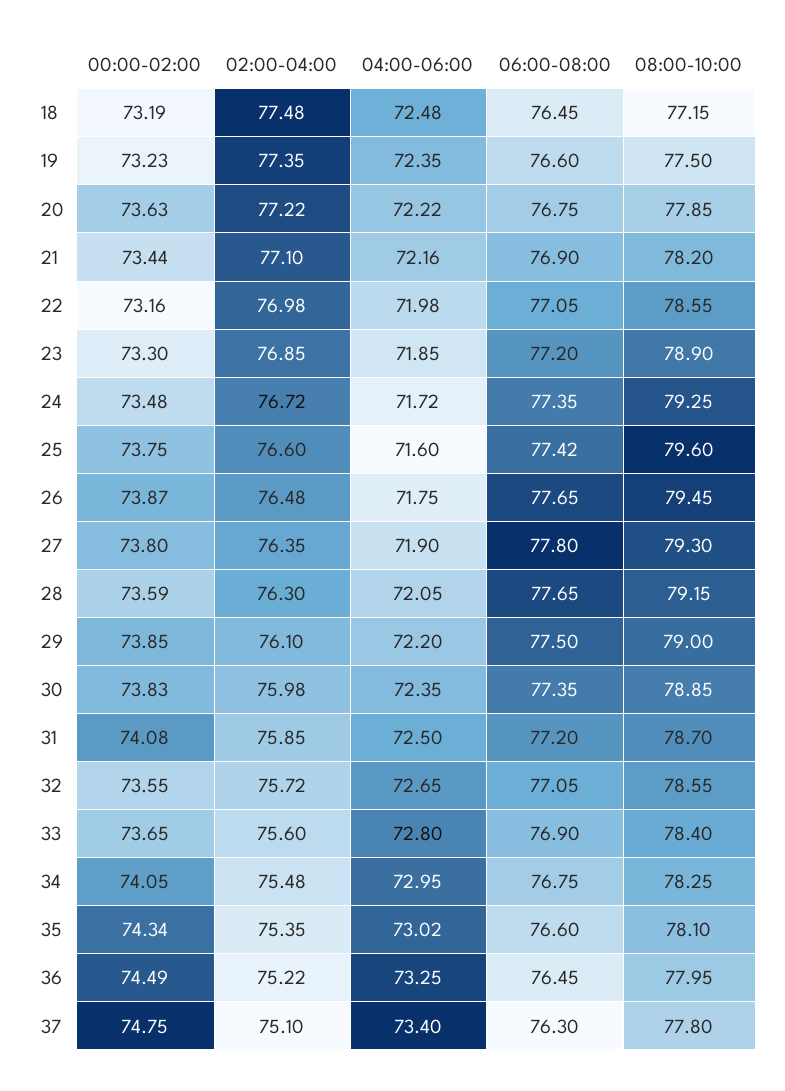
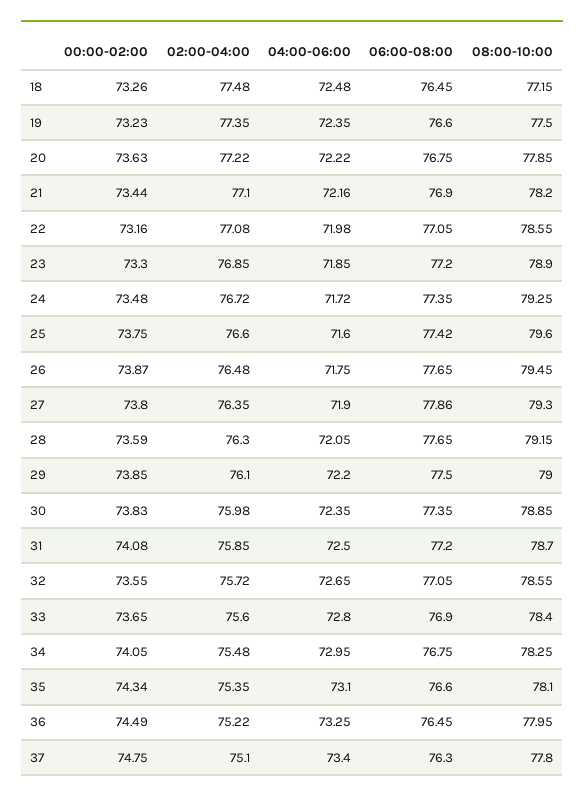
00:00-02:00, 18: 73.19 -> 73.26
02:00-04:00, 22: 76.98 -> 77.08
06:00-08:00, 27: 77.8 -> 77.86
04:00-06:00, 35: 73.02 -> 73.1

